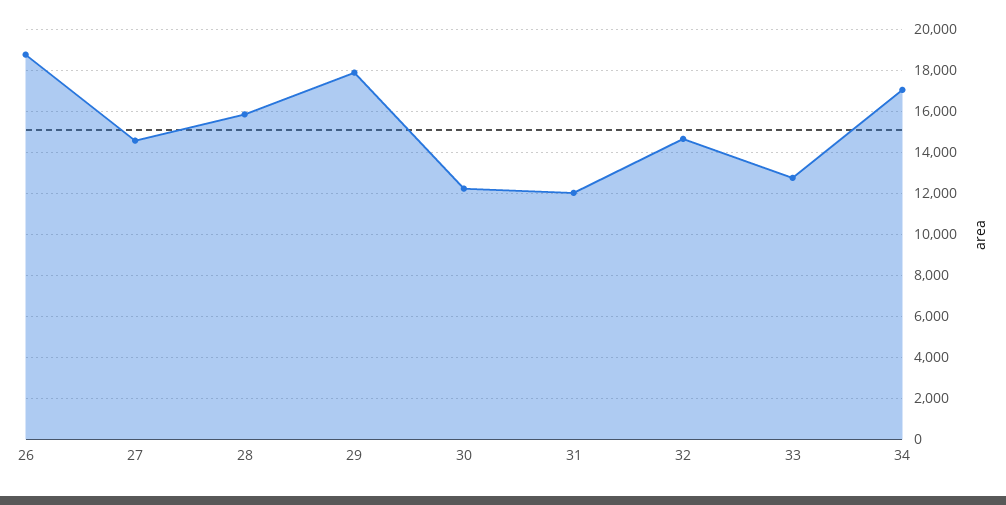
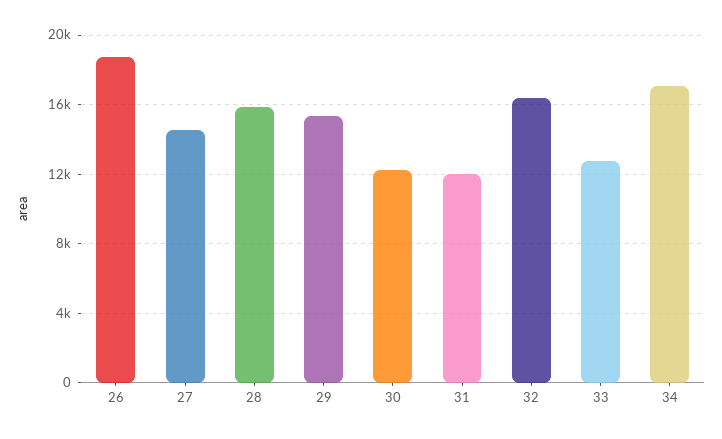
29: 18000 -> 15500
32: 14500 -> 16500

